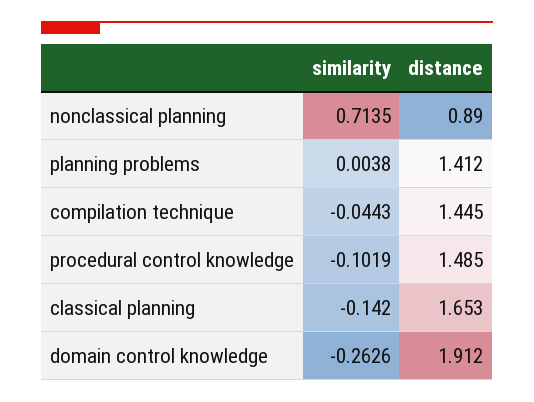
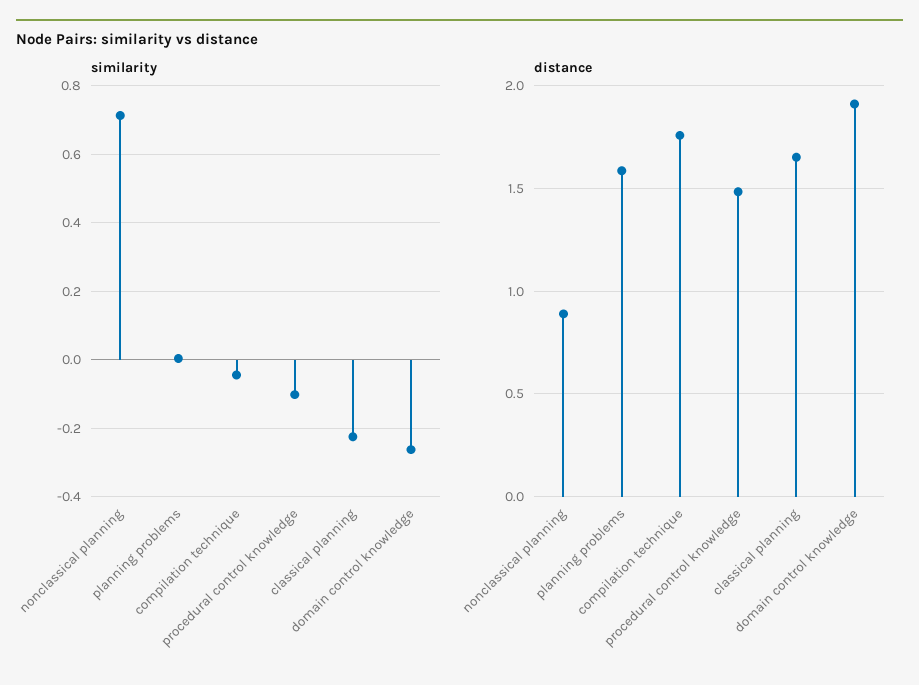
distance, planning problems: 1.412 -> 1.6
distance, compilation technique: 1.445 -> 1.75
similarity, classical planning: -0.142 -> -0.22

